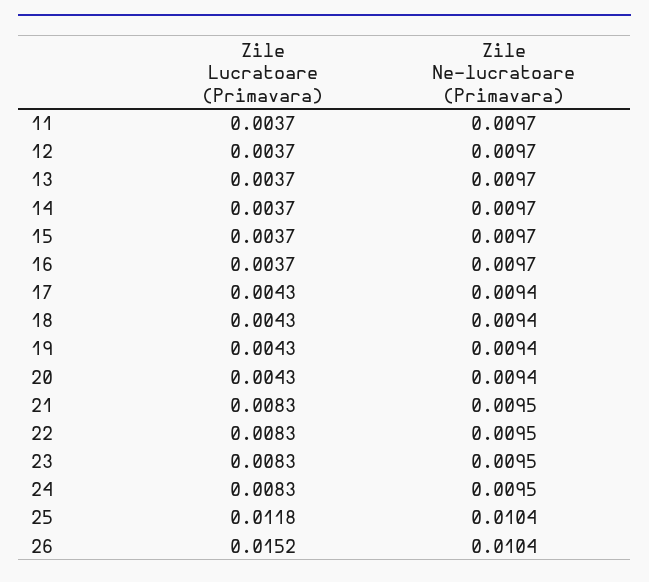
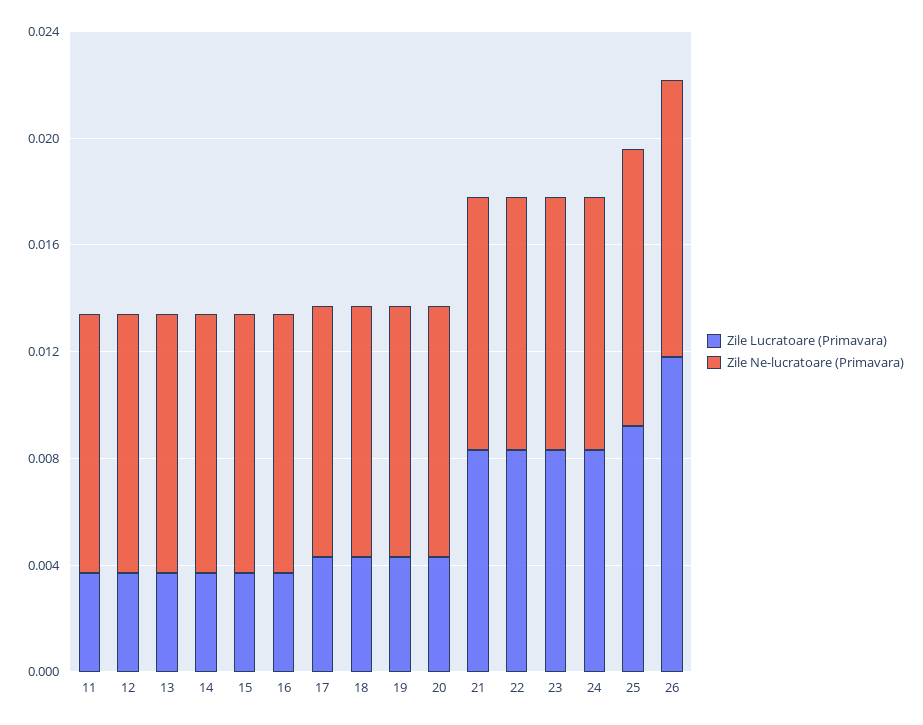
Zile Lucratoare (Primavara), 25: 0.0118 -> 0.009
Zile Lucratoare (Primavara), 26: 0.0152 -> 0.012

